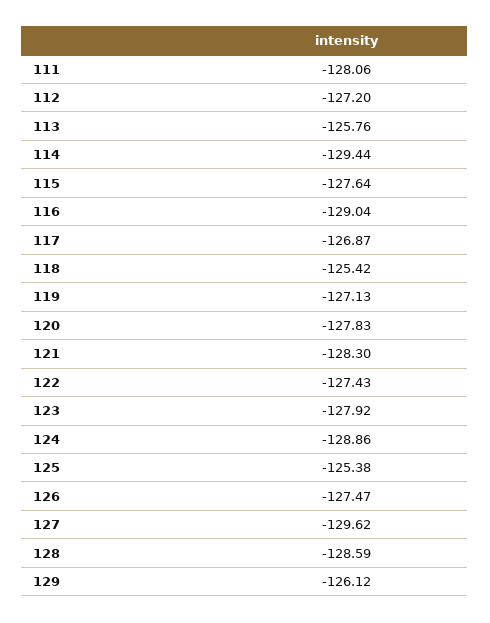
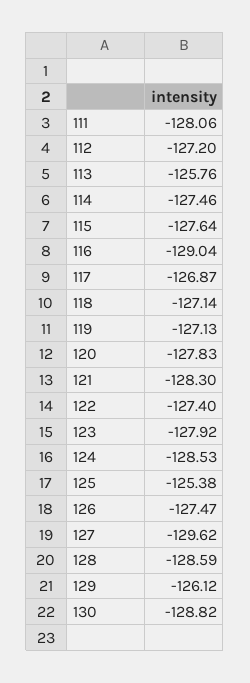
114: -129.44 -> -127.46
118: -125.42 -> -127.14
122: -127.43 -> -127.4
124: -128.86 -> -128.53
130: none -> -128.82

